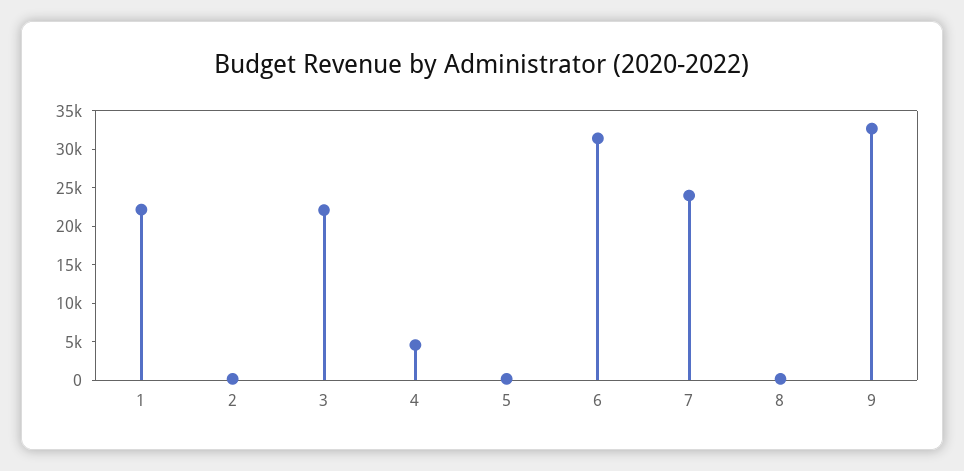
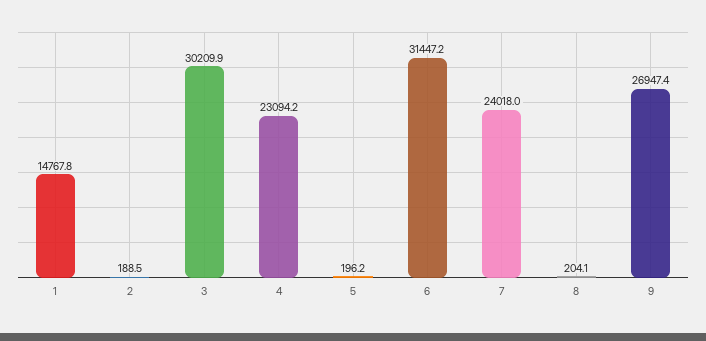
1: 22500 -> 14767.8
3: 22500 -> 30209.9
4: 5000 -> 23094.2
9: 32500 -> 26947.4

